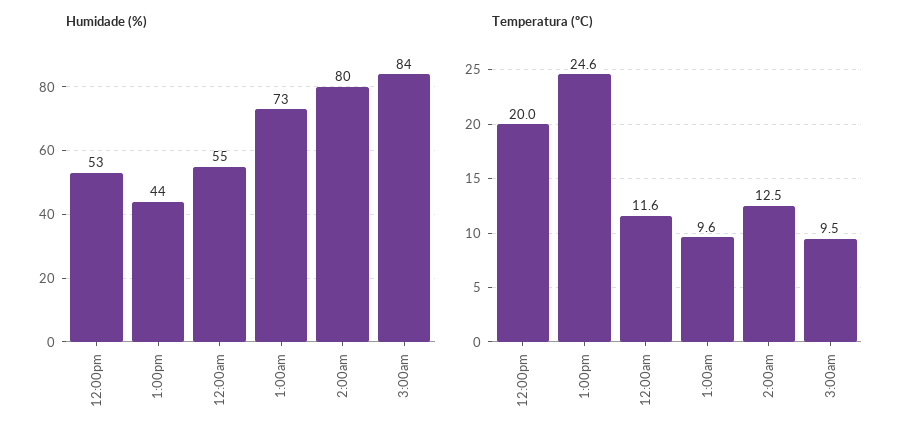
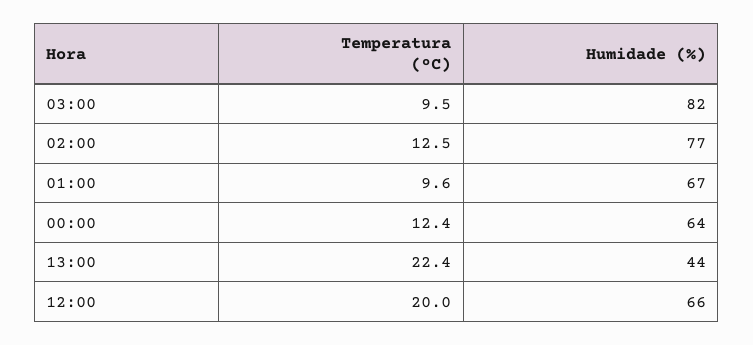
Humidade (%), 12:00pm: 53 -> 66
Humidade (%), 12:00am: 55 -> 64
Humidade (%), 1:00am: 73 -> 67
Humidade (%), 2:00am: 80 -> 77
Humidade (%), 3:00am: 84 -> 82
Temperatura (ºC), 1:00pm: 24.6 -> 22.4
Temperatura (ºC), 12:00am: 11.6 -> 12.4

